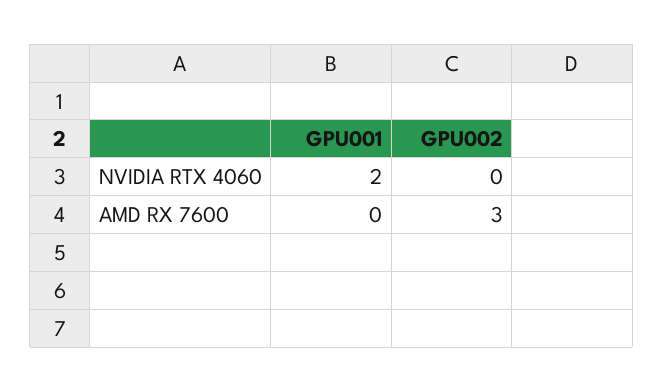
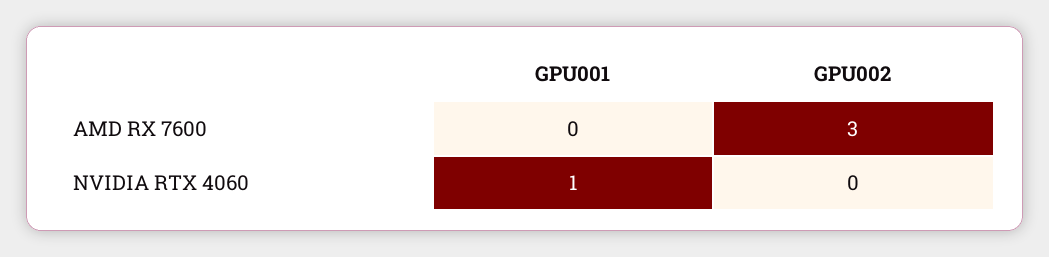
GPU001, NVIDIA RTX 4060: 2 -> 1

